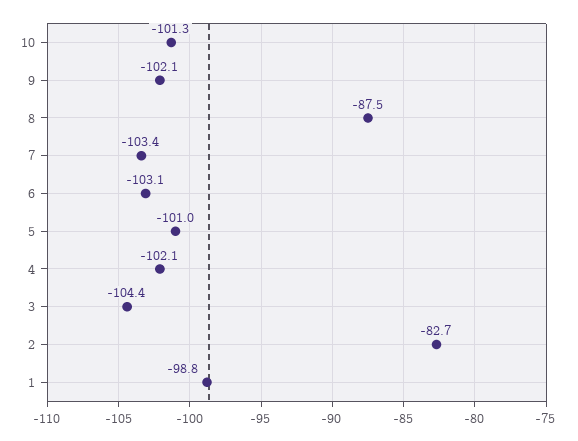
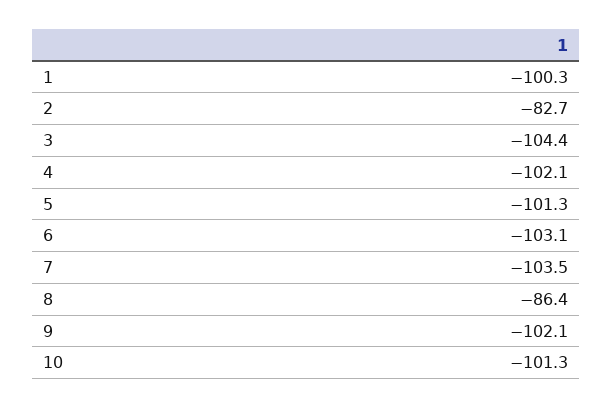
8: -87.5 -> -86.4
7: -103.4 -> -103.5
5: -101 -> -101.3
1: -98.8 -> -100.3

